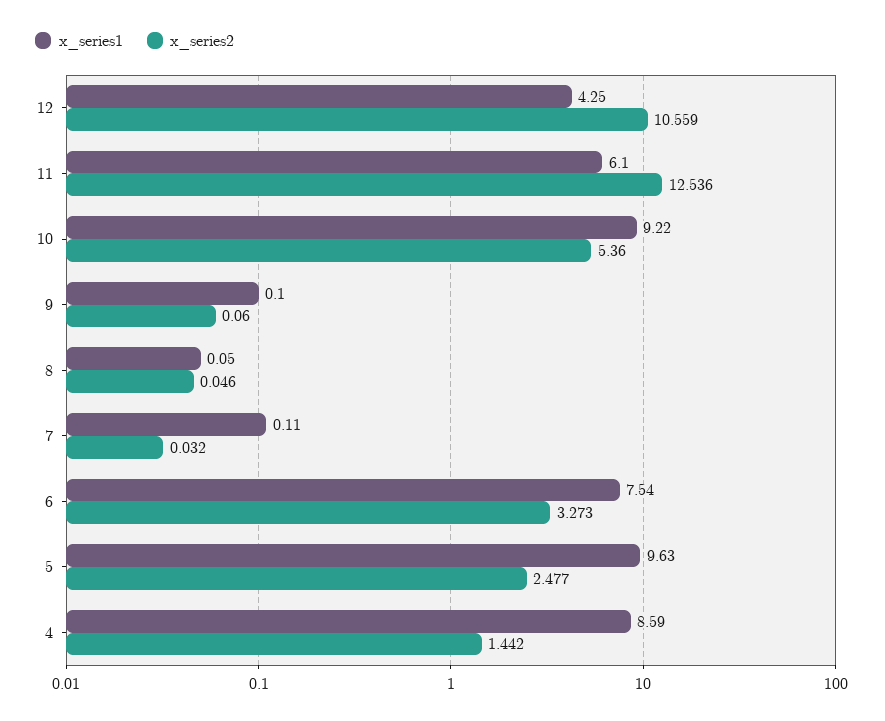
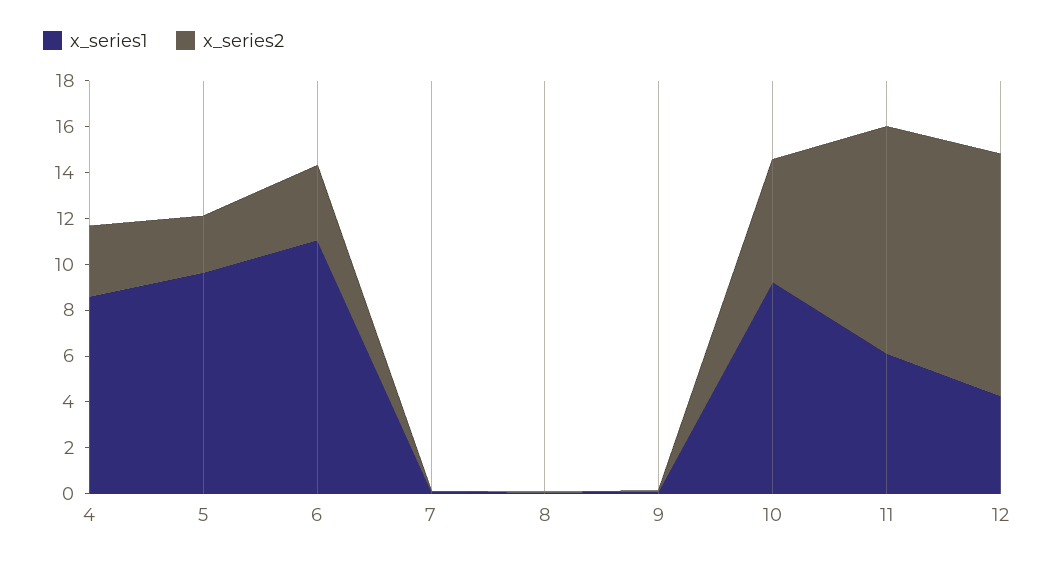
x_series2, 11: 12.536 -> 10
x_series1, 6: 7.54 -> 11
x_series2, 4: 1.442 -> 3

